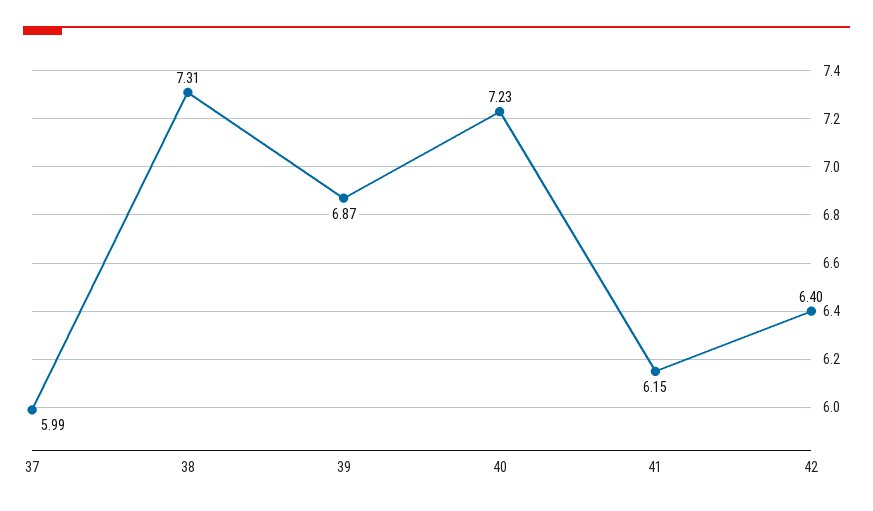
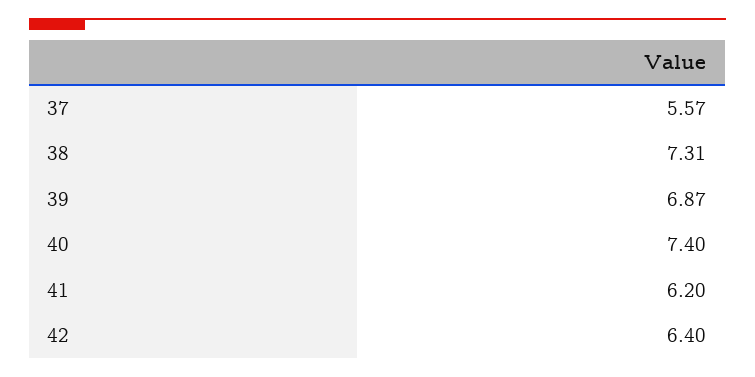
37: 5.99 -> 5.57
40: 7.23 -> 7.4
41: 6.15 -> 6.2

